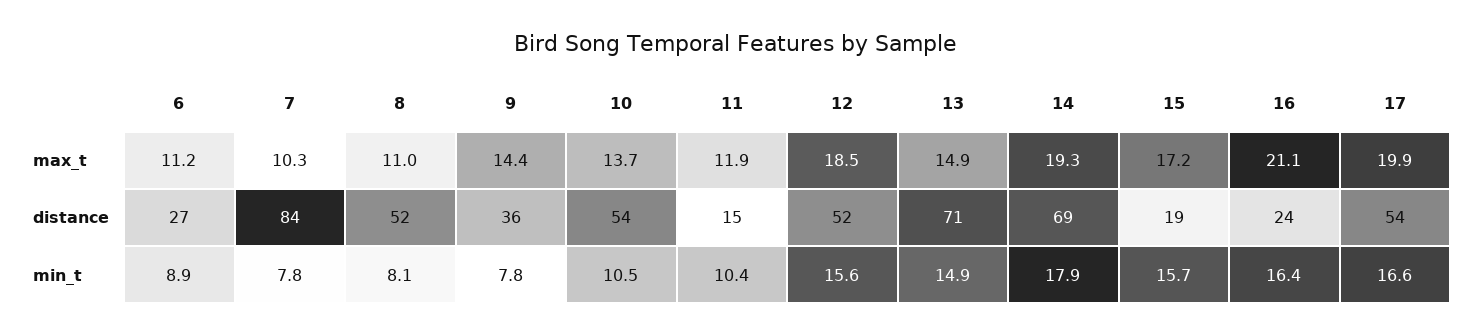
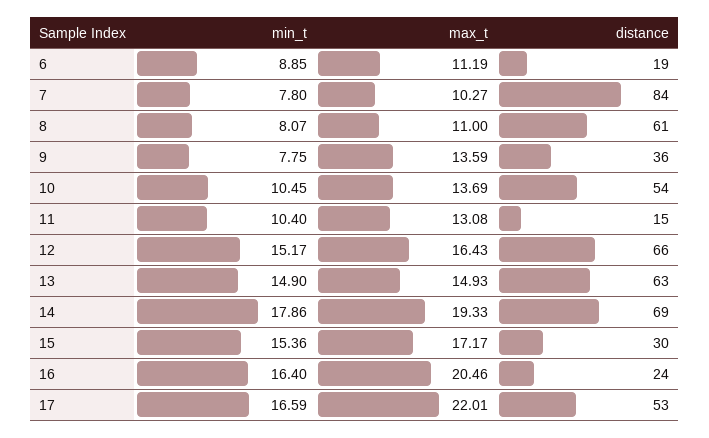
9, max_t: 14.4 -> 13.59
11, max_t: 11.9 -> 13.08
12, max_t: 18.5 -> 16.43
16, max_t: 21.1 -> 20.46
17, max_t: 19.9 -> 22.01
6, distance: 27 -> 19
8, distance: 52 -> 61
12, distance: 52 -> 66
13, distance: 71 -> 63
15, distance: 19 -> 30
17, distance: 54 -> 53
12, min_t: 15.6 -> 15.17
15, min_t: 15.7 -> 15.36

